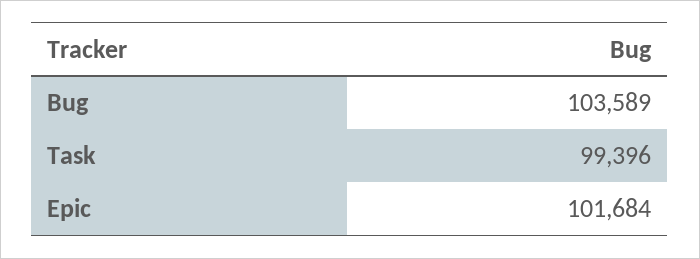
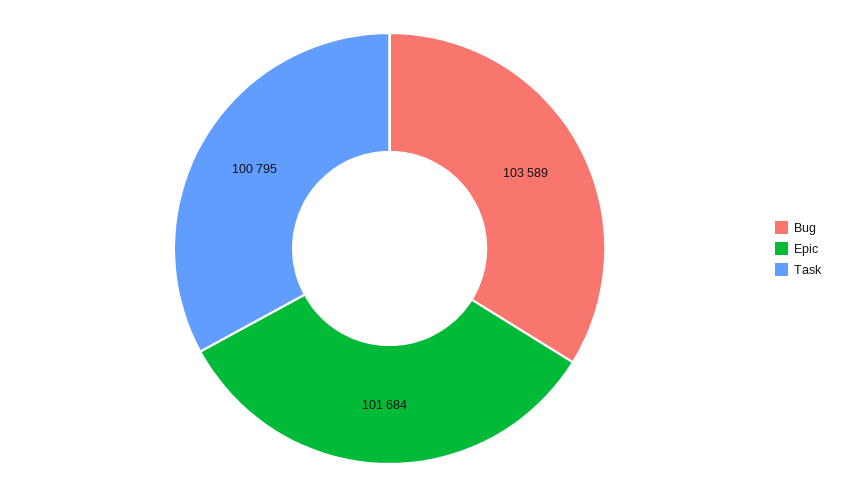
Task: 99396 -> 100795

